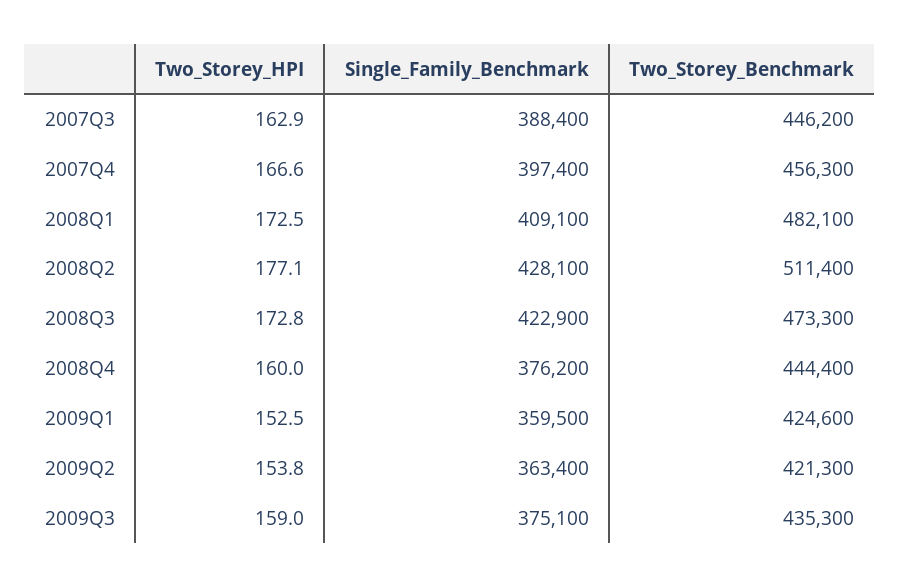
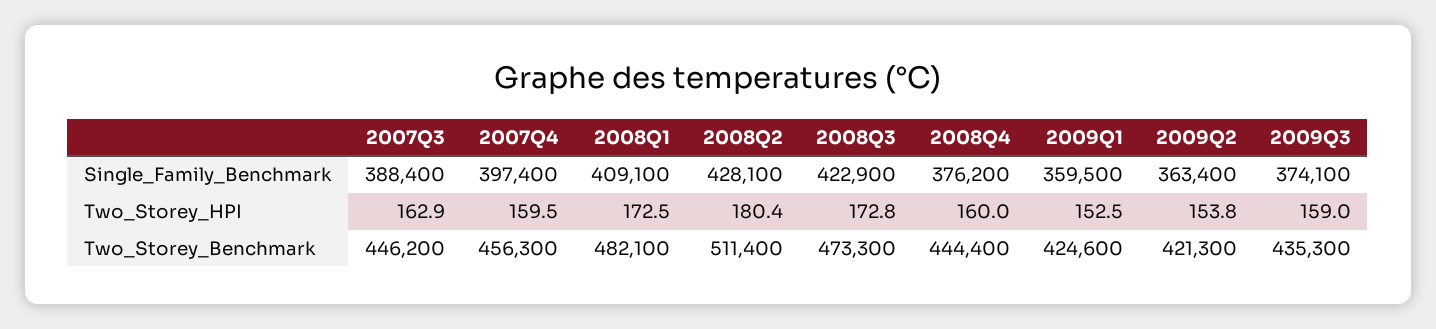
Two_Storey_HPI, 2007Q4: 166.6 -> 159.5
Two_Storey_HPI, 2008Q2: 177.1 -> 180.4
Single_Family_Benchmark, 2009Q3: 375100 -> 374100

